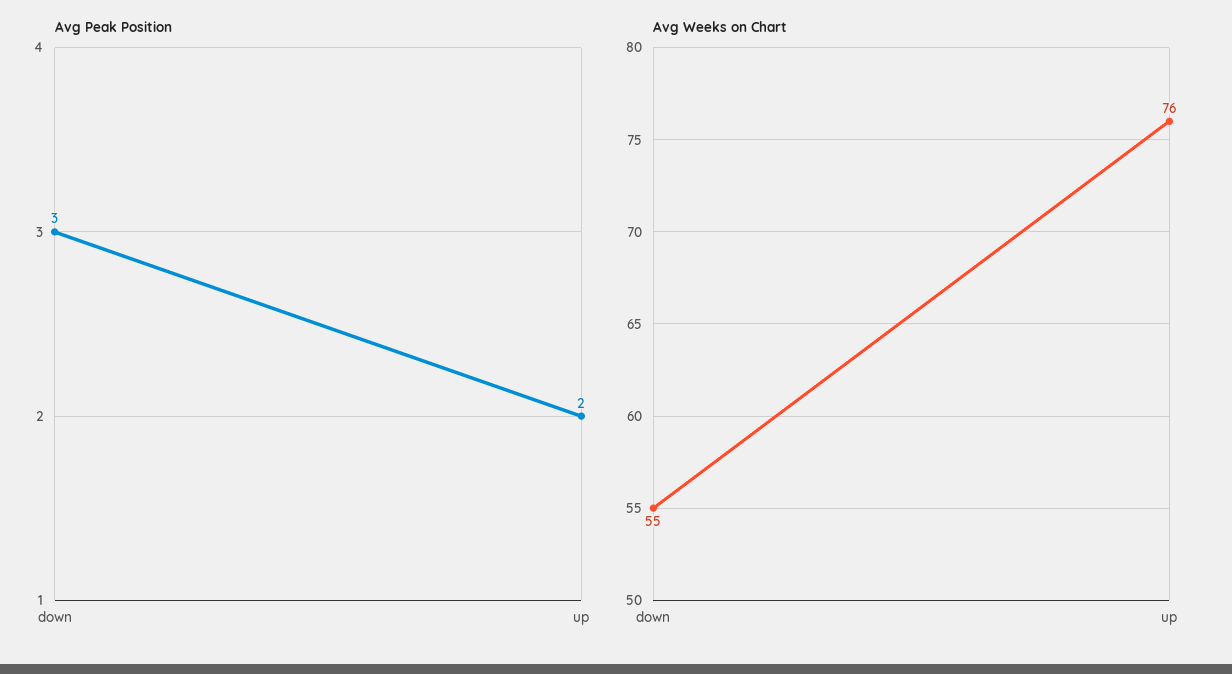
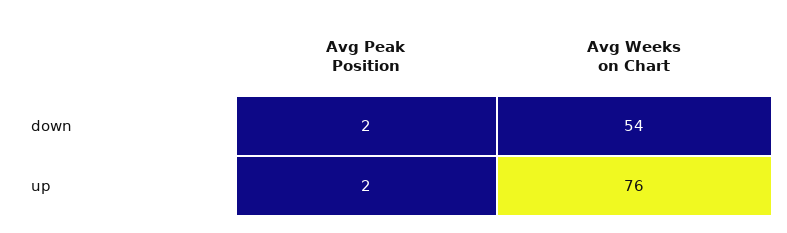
Avg Peak Position, down: 3 -> 2
Avg Weeks on Chart, down: 55 -> 54

